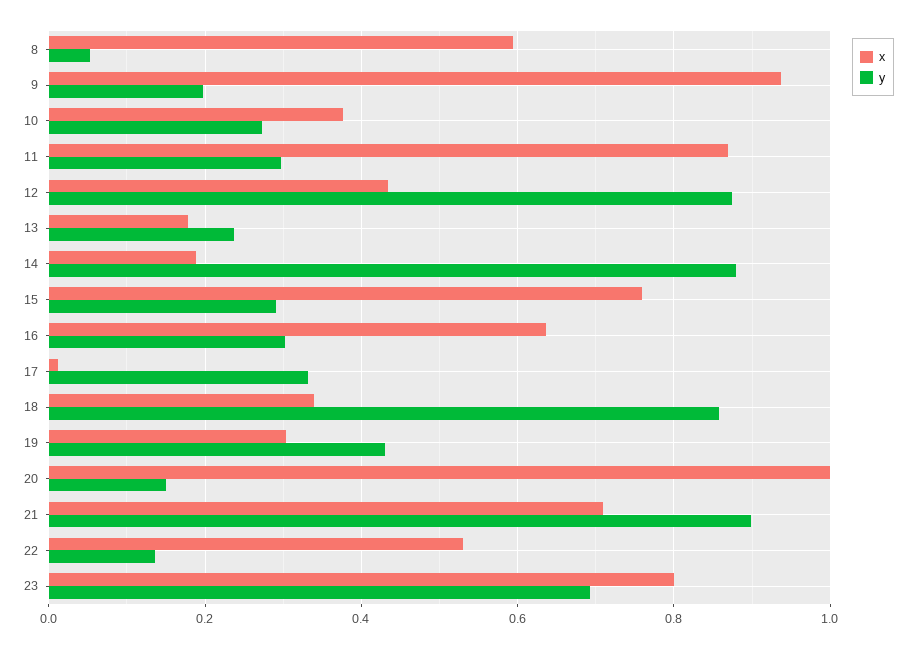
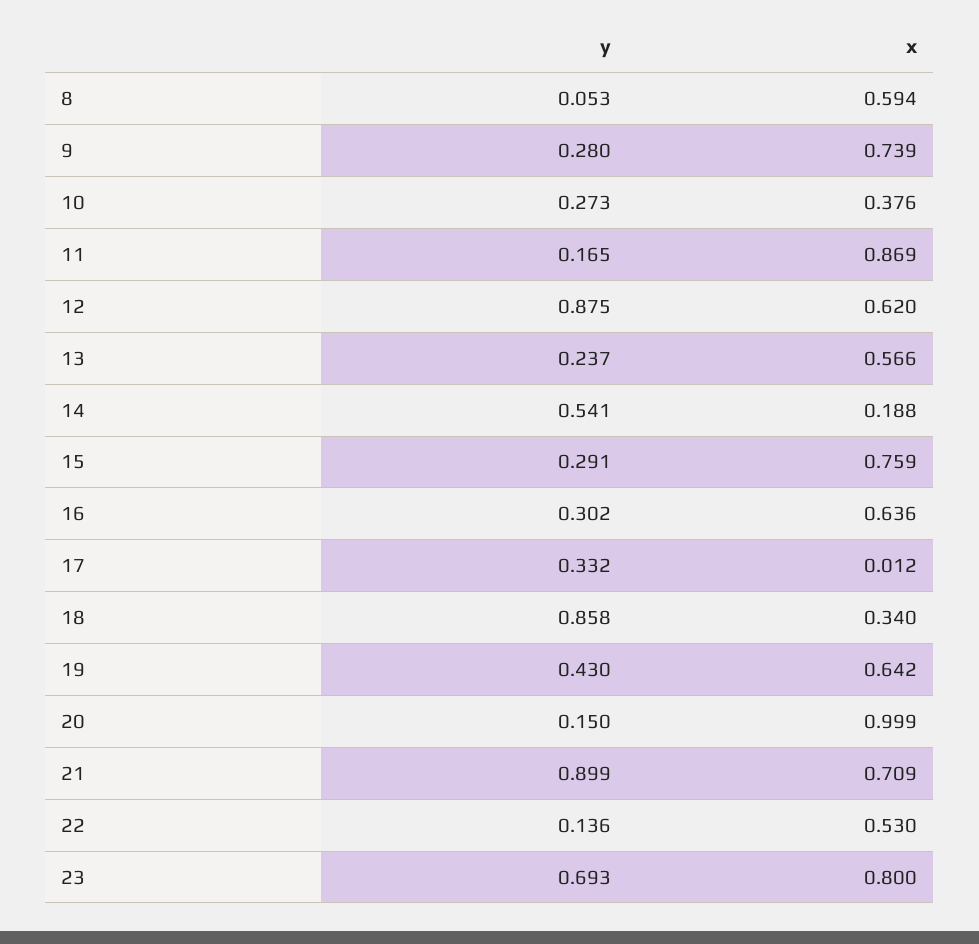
x, 9: 0.94 -> 0.739
y, 9: 0.2 -> 0.28
y, 11: 0.3 -> 0.165
x, 12: 0.44 -> 0.62
x, 13: 0.18 -> 0.566
y, 14: 0.88 -> 0.541
x, 19: 0.3 -> 0.642

